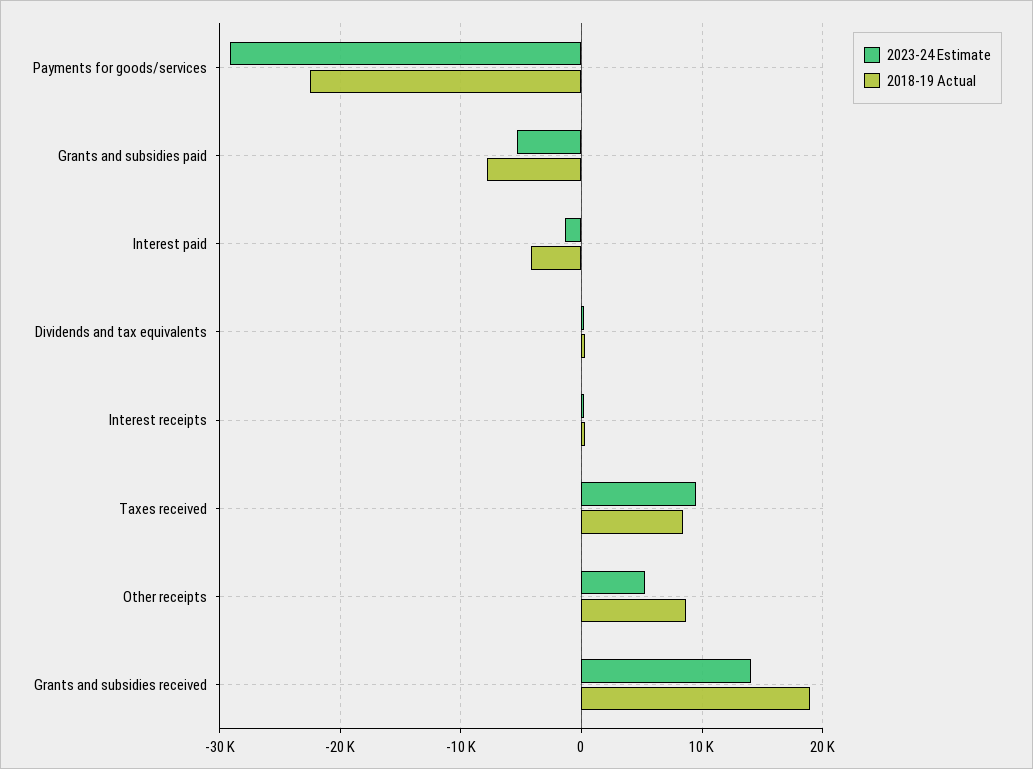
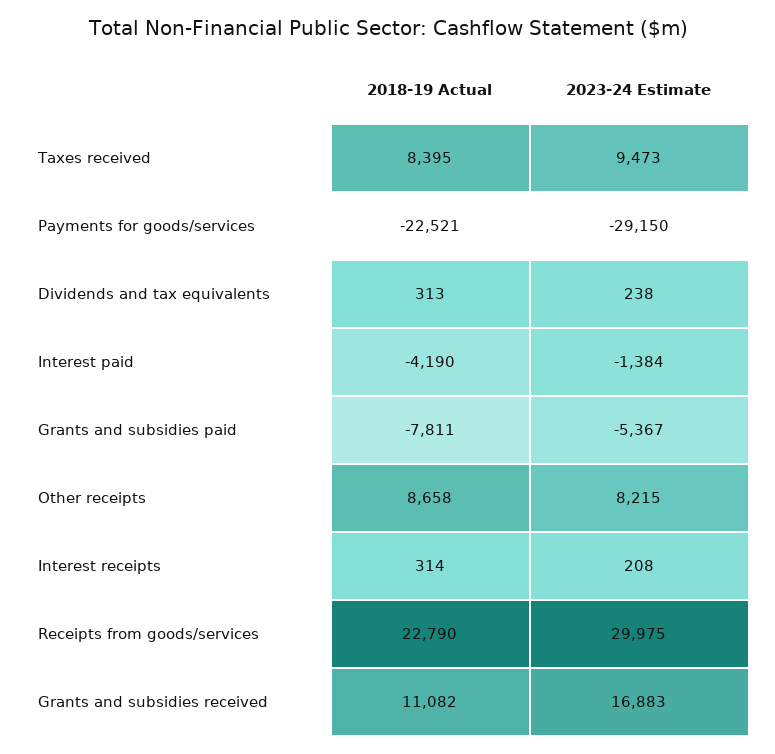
2023-24 Estimate, Other receipts: 5000 -> 8215
2023-24 Estimate, Grants and subsidies received: 14000 -> 16883
2018-19 Actual, Grants and subsidies received: 19000 -> 11082
2018-19 Actual, Receipts from goods/services: none -> 22790
2023-24 Estimate, Receipts from goods/services: none -> 29975

